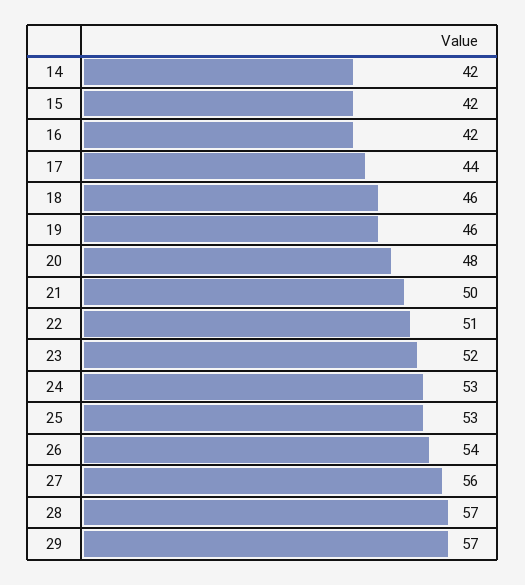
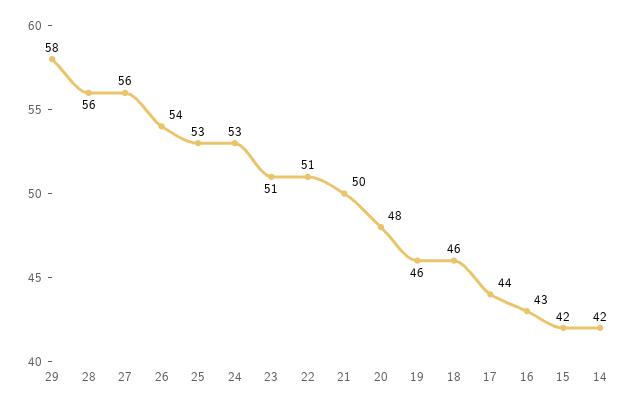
16: 42 -> 43
23: 52 -> 51
28: 57 -> 56
29: 57 -> 58

